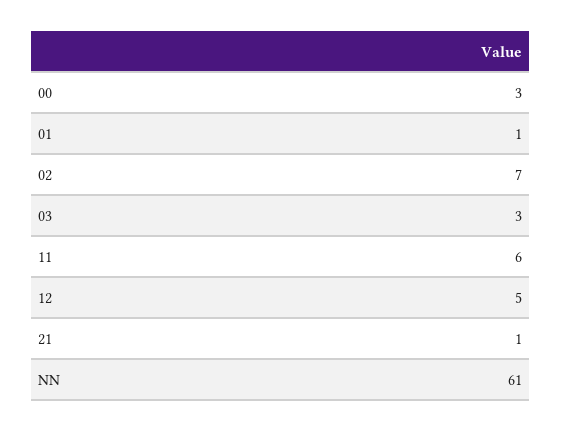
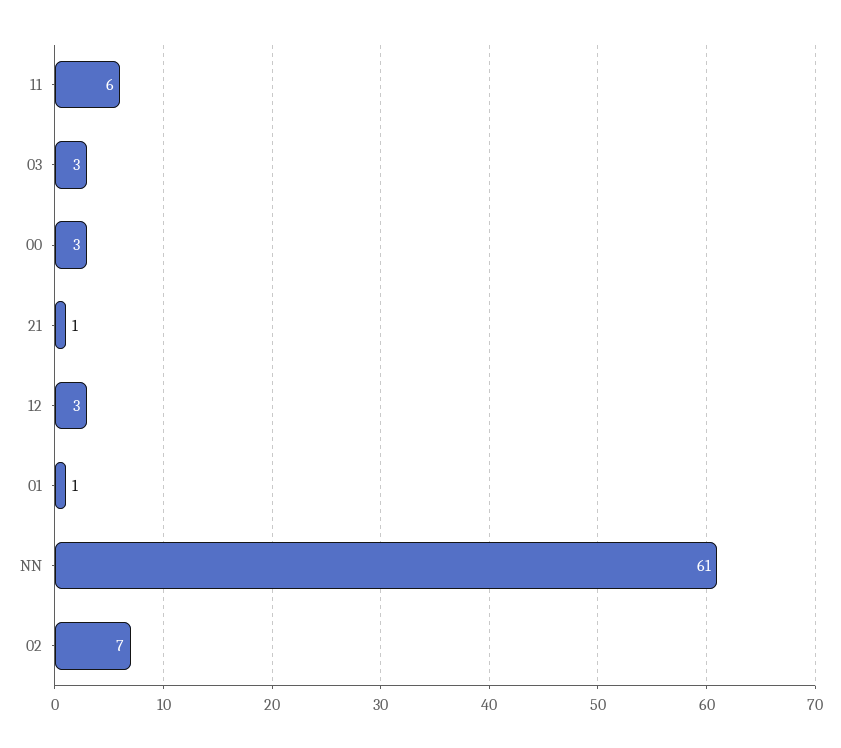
12: 5 -> 3

